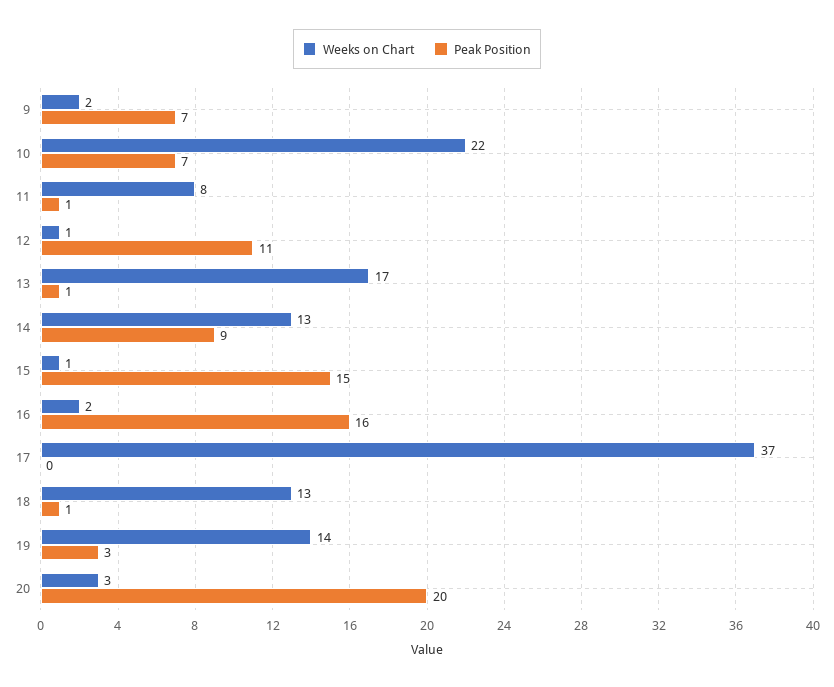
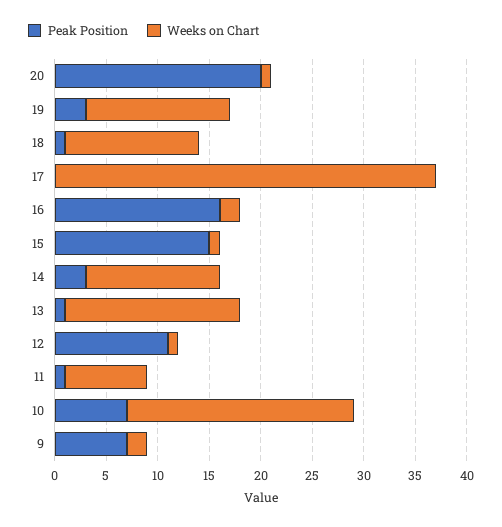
Peak Position, 14: 9 -> 3
Weeks on Chart, 20: 3 -> 1

